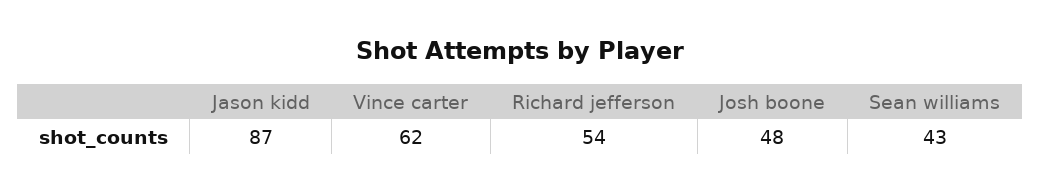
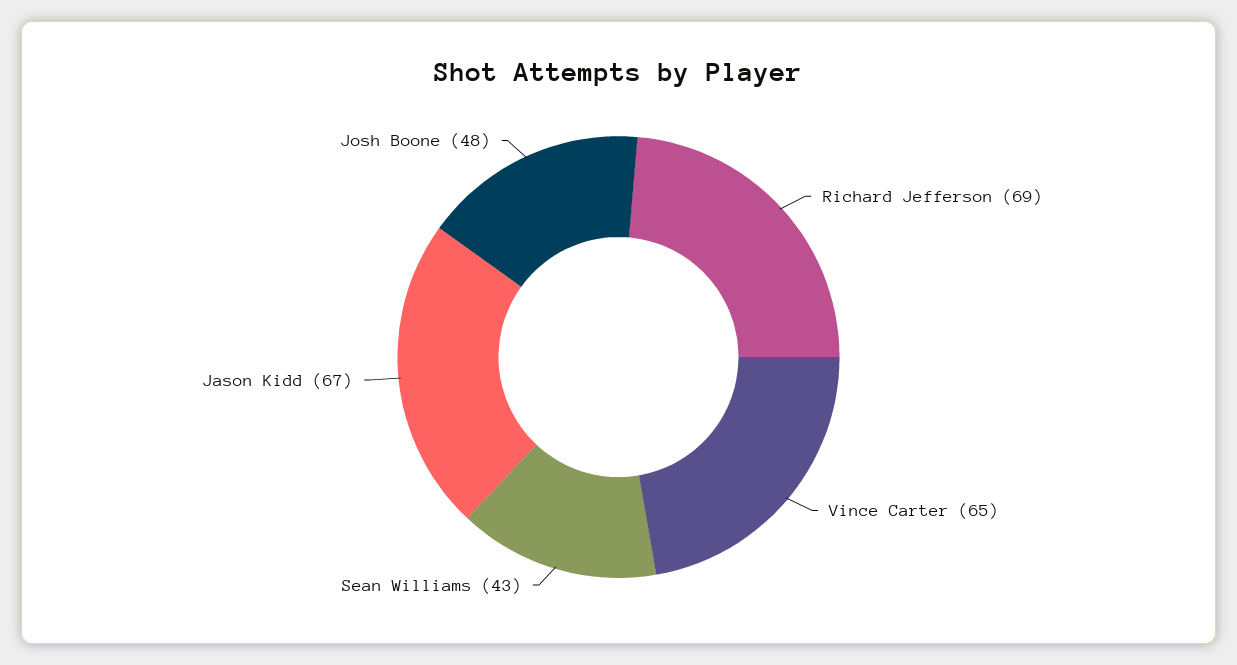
Jason kidd: 87 -> 67
Vince carter: 62 -> 65
Richard jefferson: 54 -> 69

